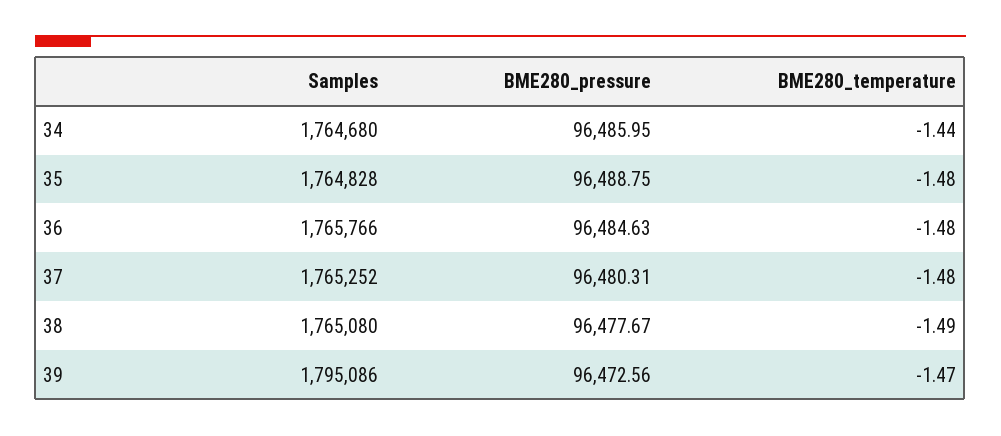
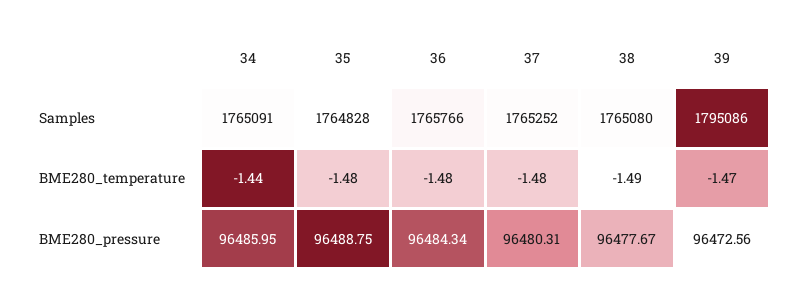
Samples, 34: 1764680 -> 1765091
BME280_pressure, 36: 96484.63 -> 96484.34

